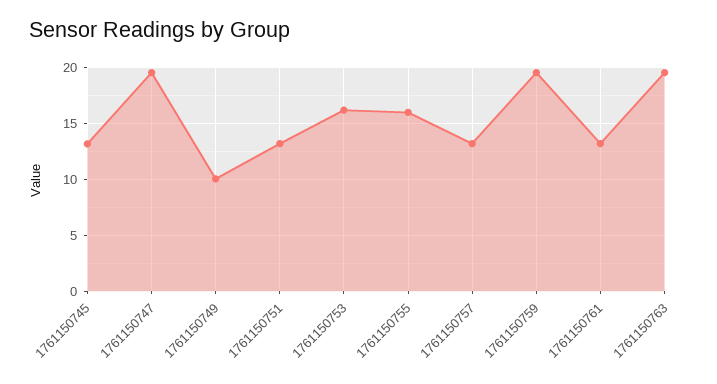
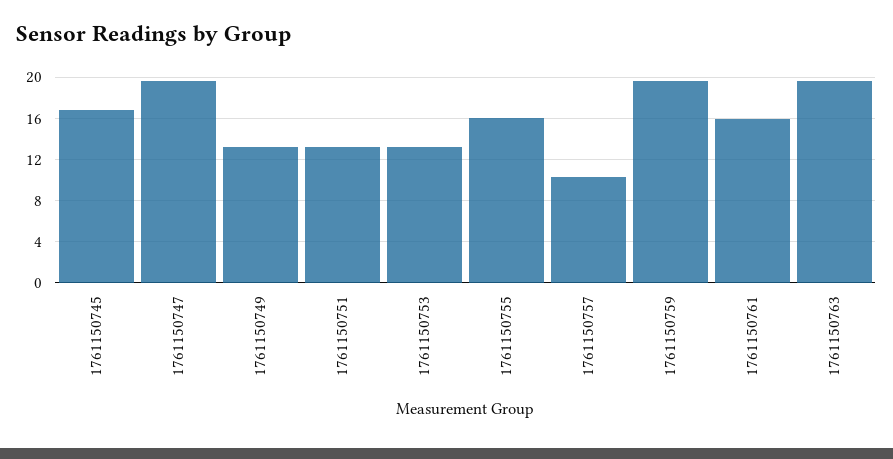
1761150745: 13 -> 17
1761150749: 10 -> 13
1761150753: 16 -> 13
1761150757: 13 -> 10
1761150761: 13 -> 16

